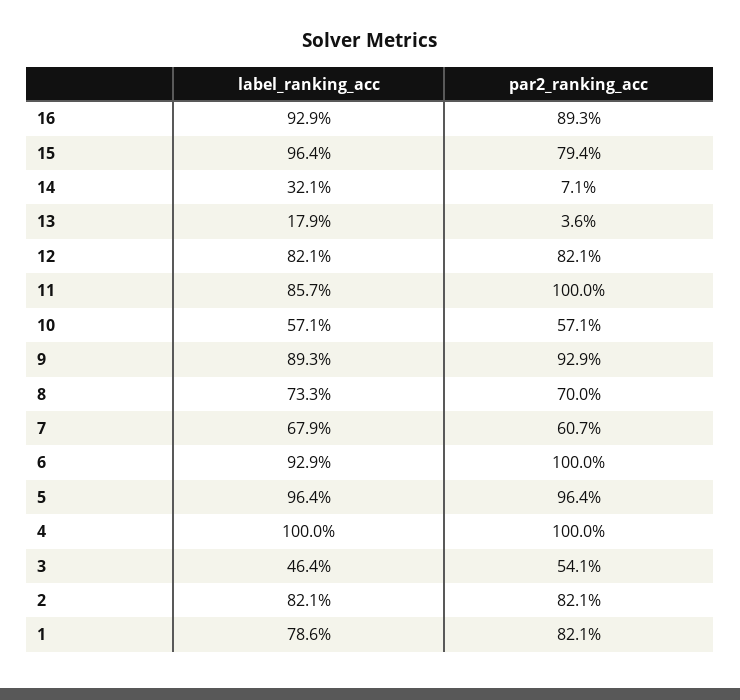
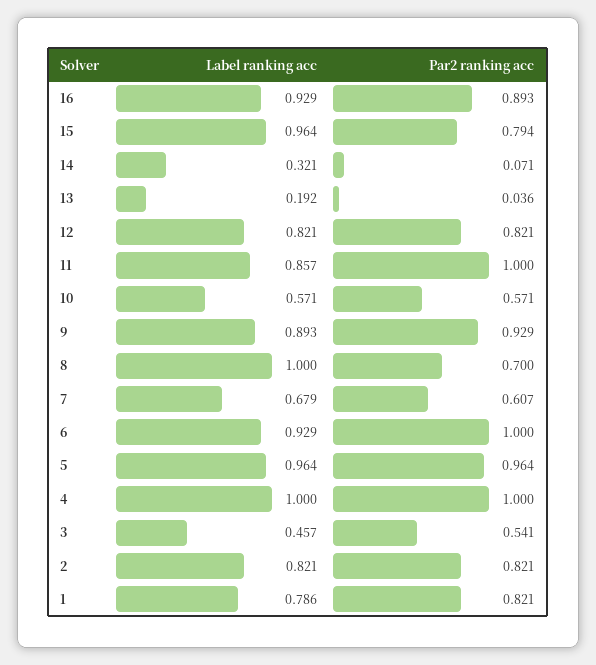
label_ranking_acc, 13: 0.179 -> 0.192
label_ranking_acc, 8: 0.733 -> 1
label_ranking_acc, 3: 0.464 -> 0.457

